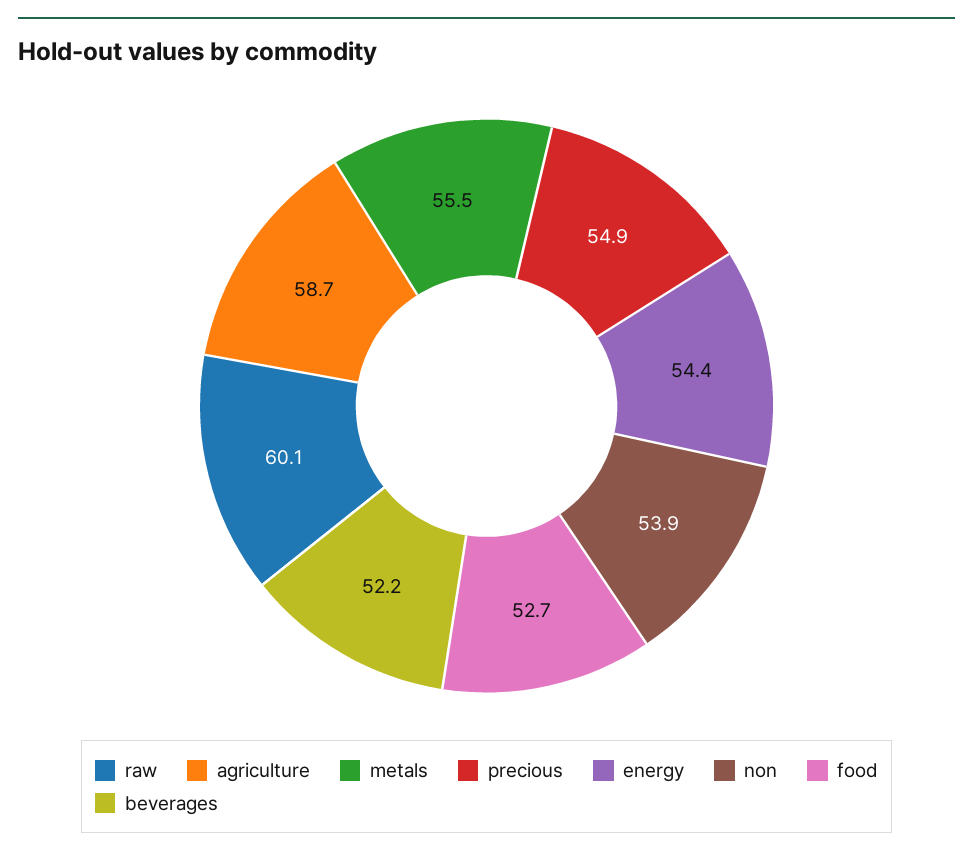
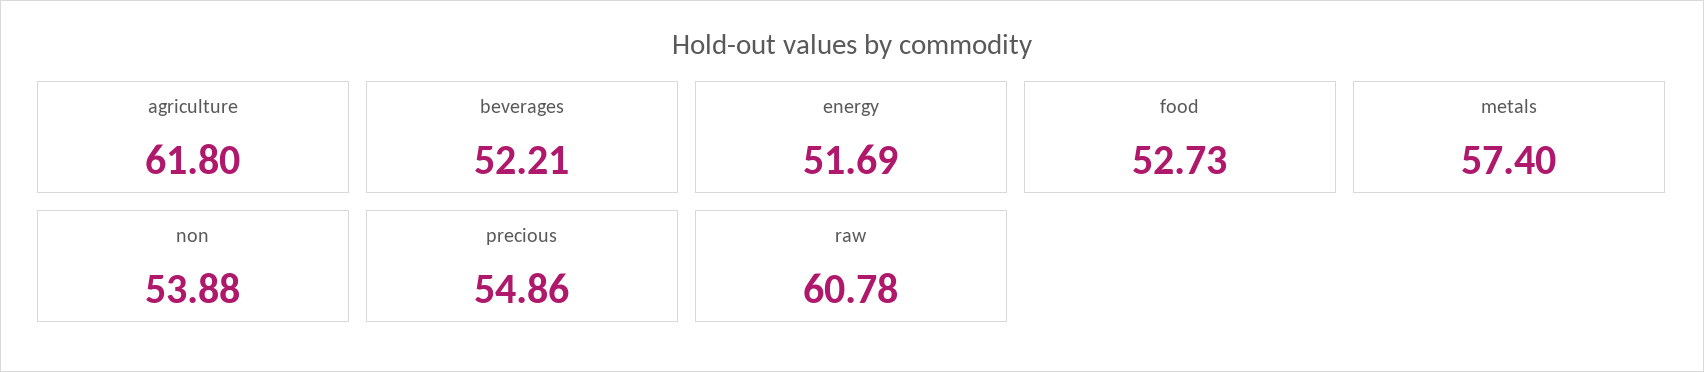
raw: 60.1 -> 60.78
agriculture: 58.7 -> 61.8
metals: 55.5 -> 57.4
energy: 54.4 -> 51.69

